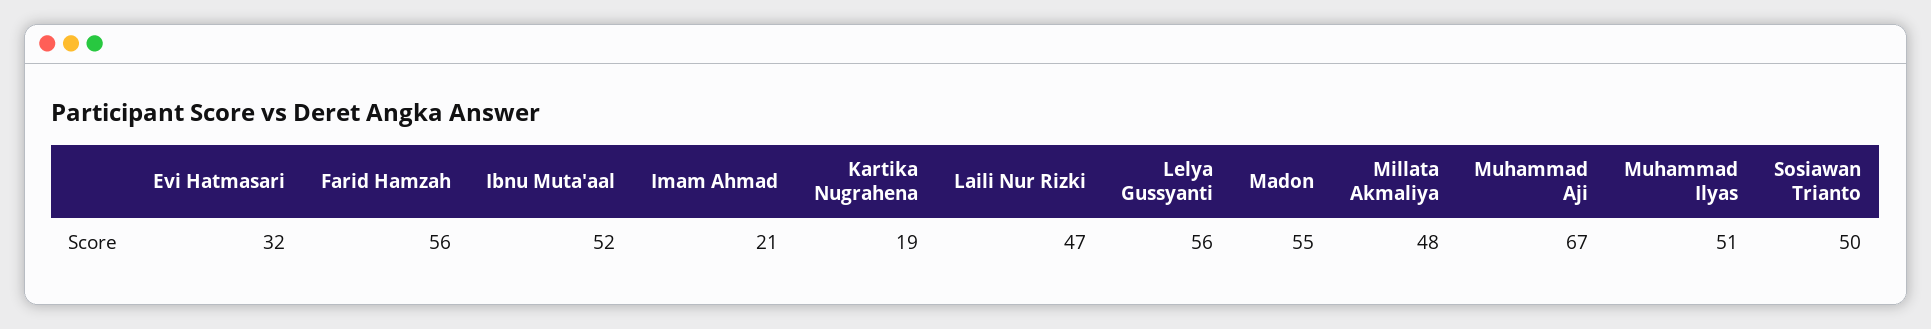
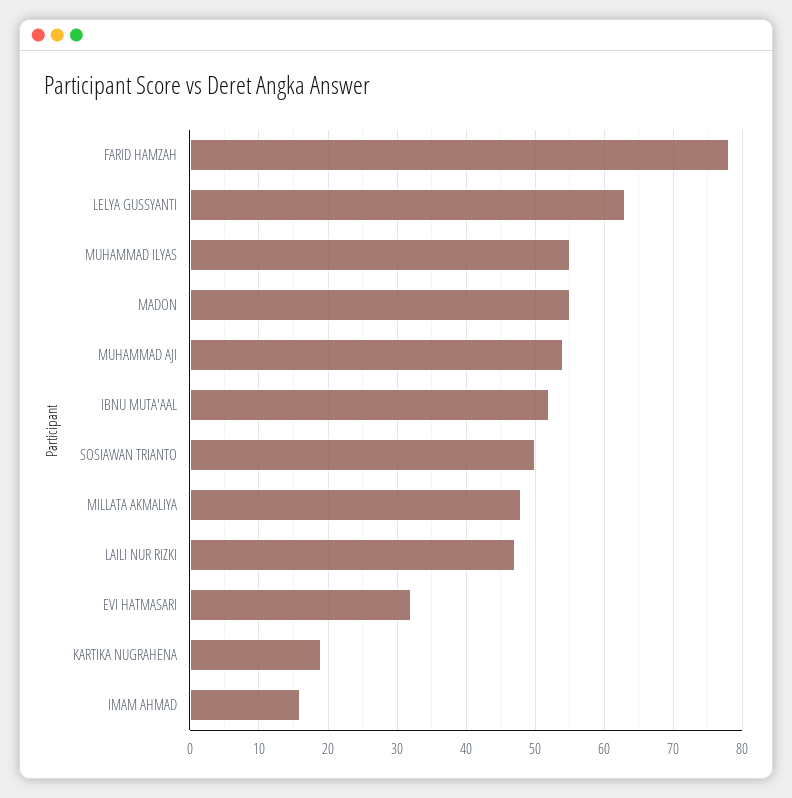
Farid Hamzah: 56 -> 78
Imam Ahmad: 21 -> 16
Lelya Gussyanti: 56 -> 63
Muhammad Aji: 67 -> 54
Muhammad Ilyas: 51 -> 55

